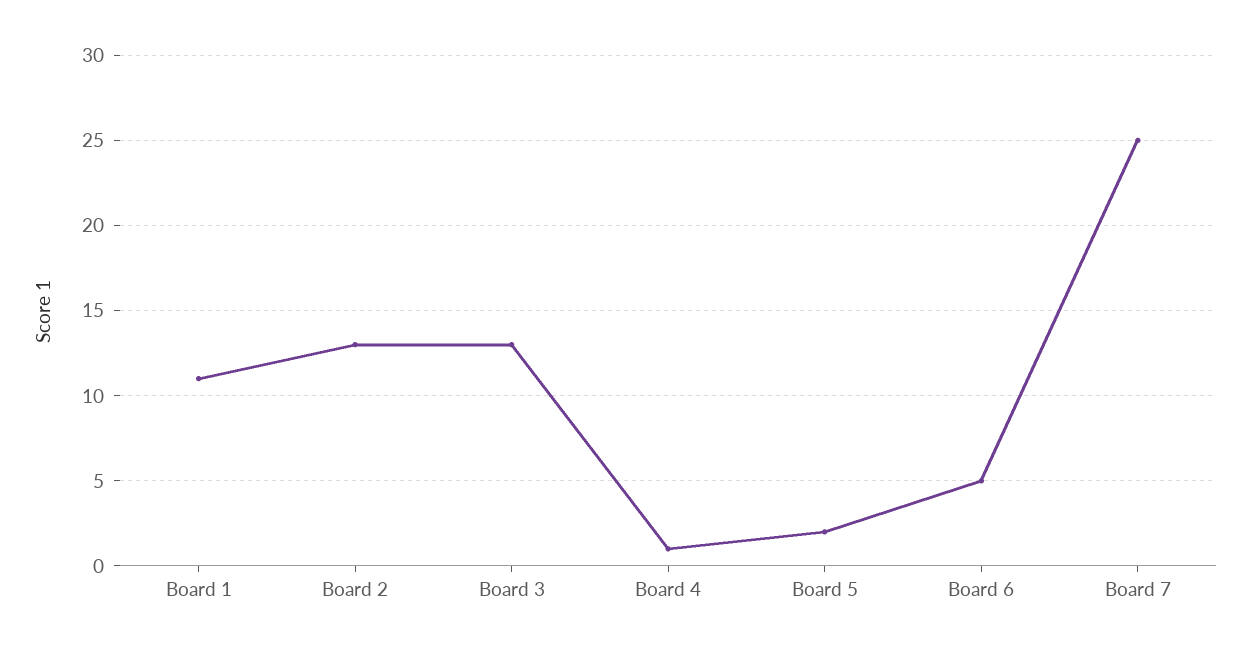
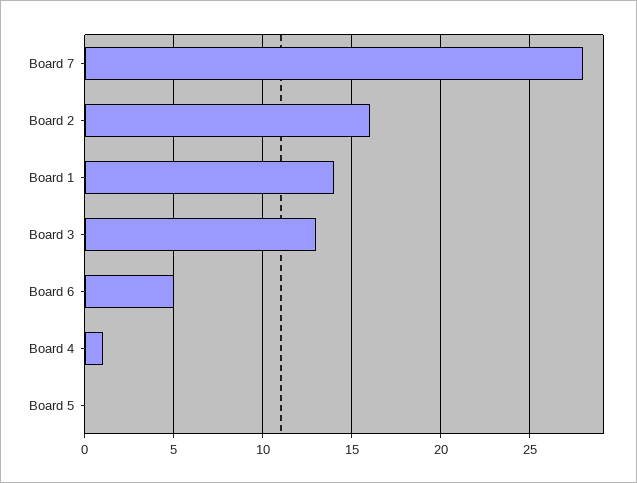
Board 1: 11 -> 14
Board 2: 13 -> 16
Board 5: 2 -> 0
Board 7: 25 -> 28

